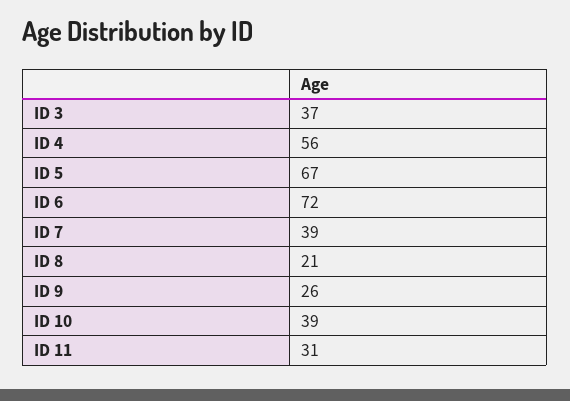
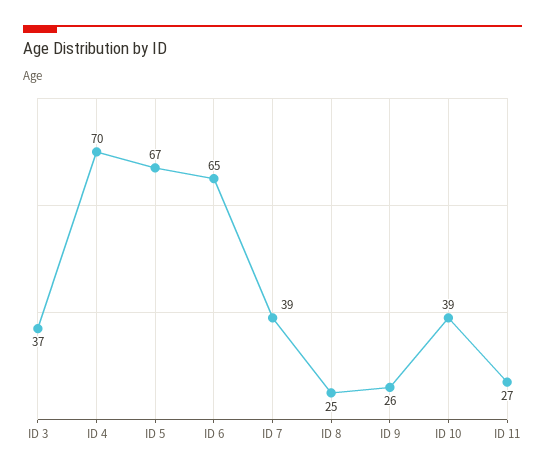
ID 4: 56 -> 70
ID 6: 72 -> 65
ID 8: 21 -> 25
ID 11: 31 -> 27

